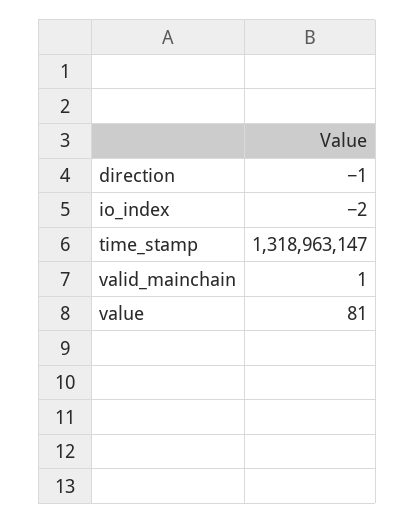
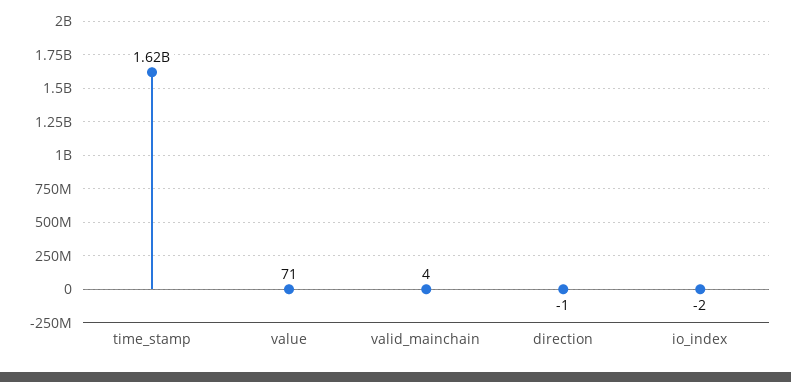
time_stamp: 1318963147 -> 1620000000
valid_mainchain: 1 -> 4
value: 81 -> 71

